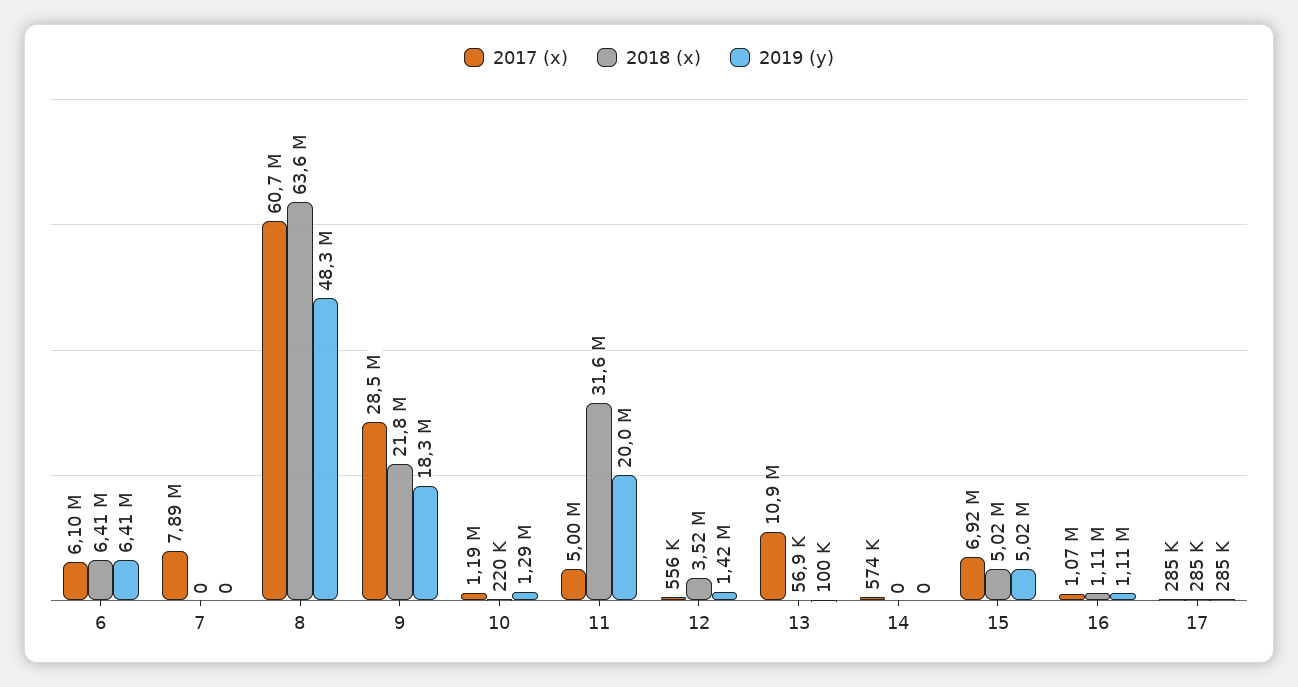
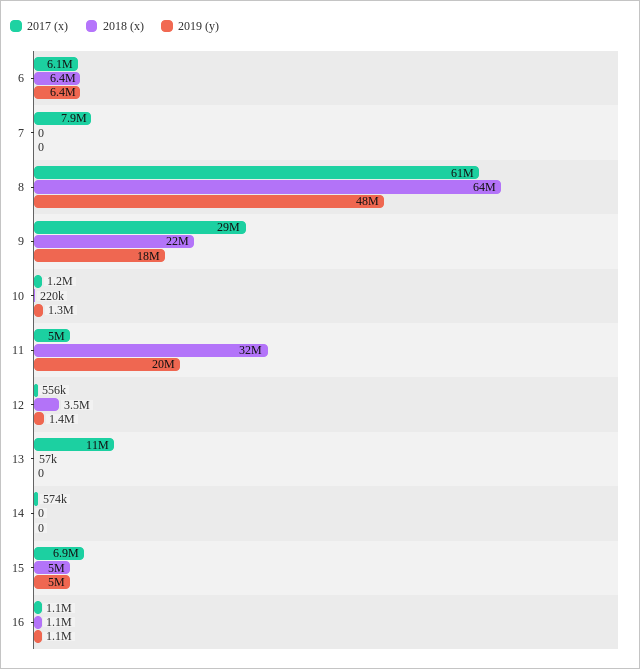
2019 (y), 13: 100000 -> 0
2017 (x), 17: 285000 -> none
2018 (x), 17: 285000 -> none
2019 (y), 17: 285000 -> none

